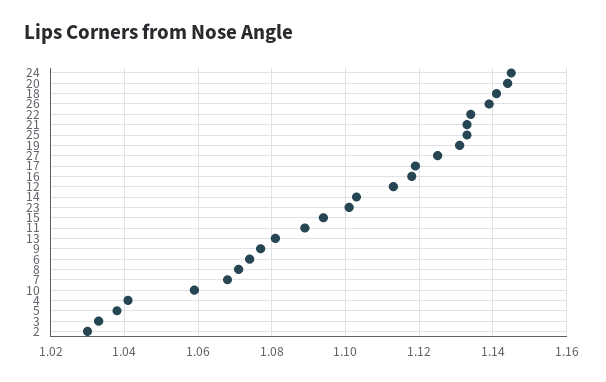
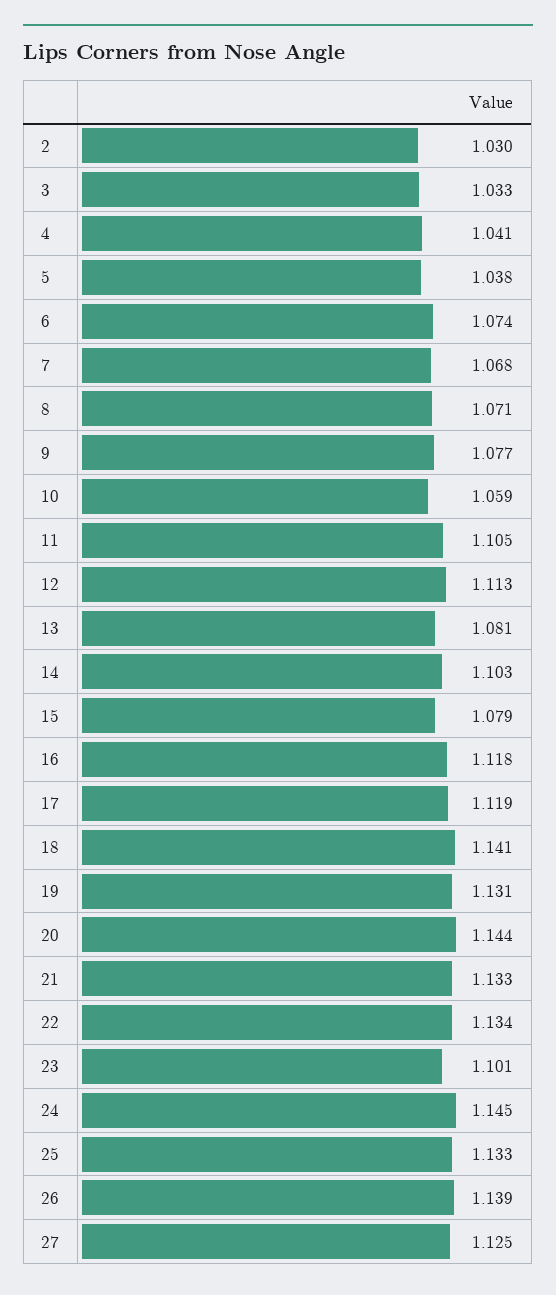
15: 1.095 -> 1.079
11: 1.09 -> 1.105

